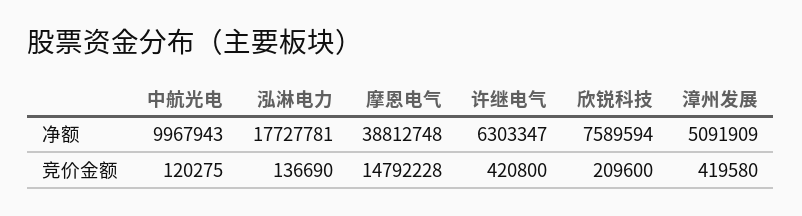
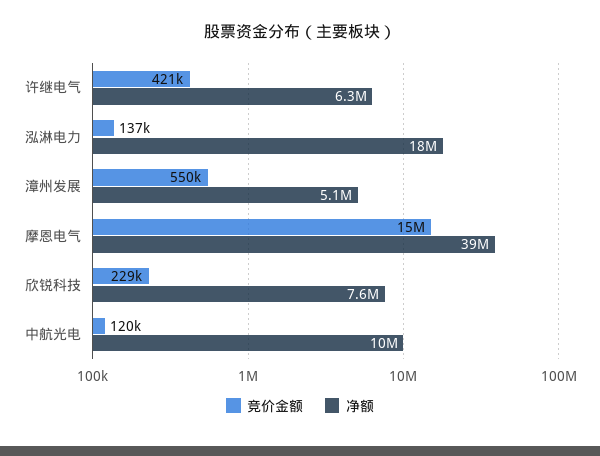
竞价金额, 欣锐科技: 209600 -> 229000
竞价金额, 漳州发展: 419580 -> 550000

